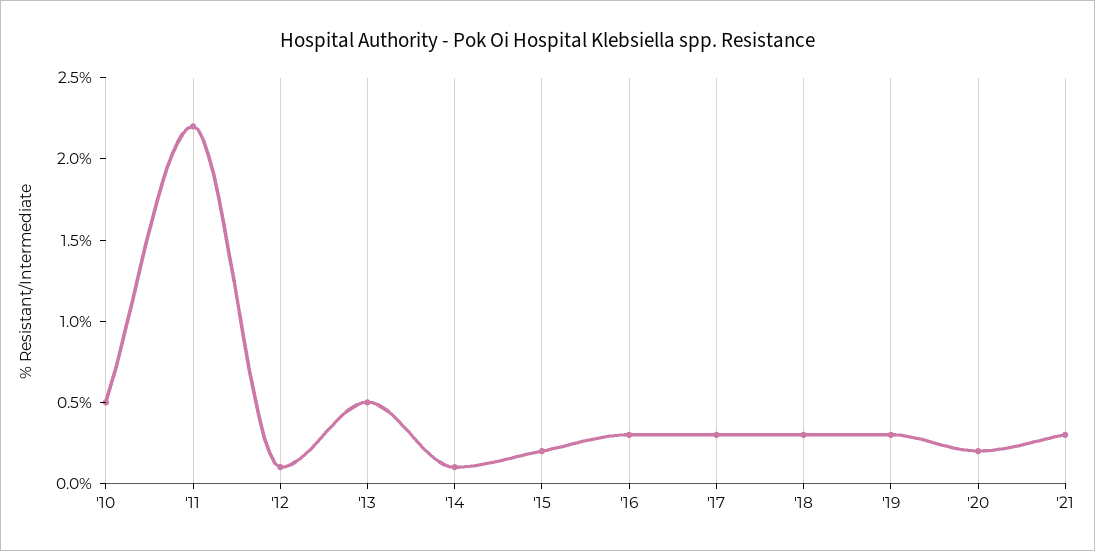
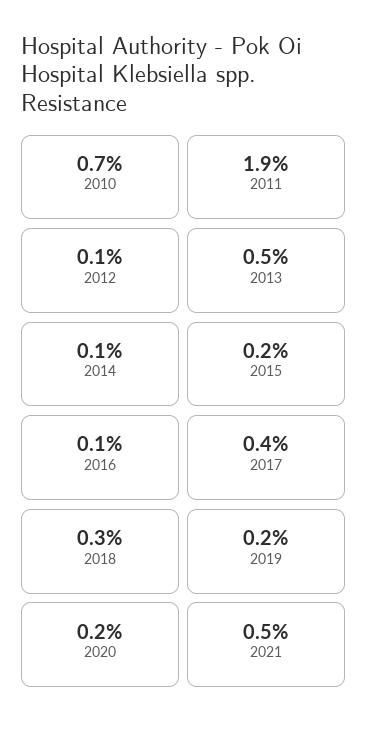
'10: 0.5 -> 0.7
'11: 2.2 -> 1.9
'16: 0.3 -> 0.1
'17: 0.3 -> 0.4
'19: 0.3 -> 0.2
'21: 0.3 -> 0.5

